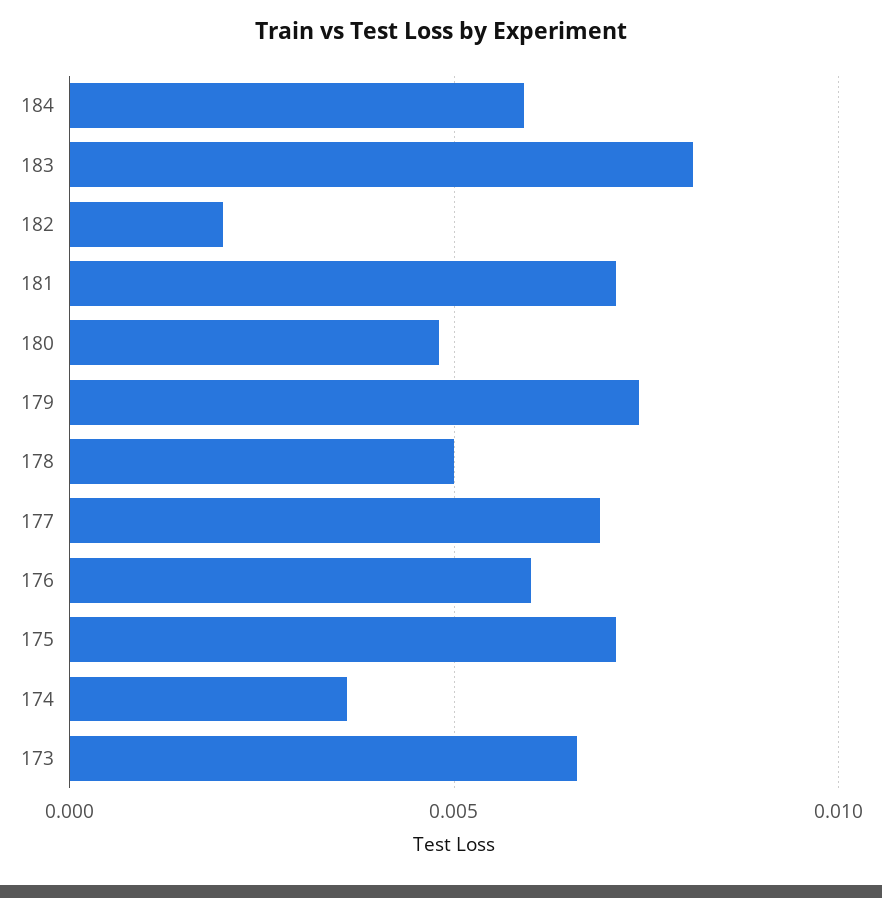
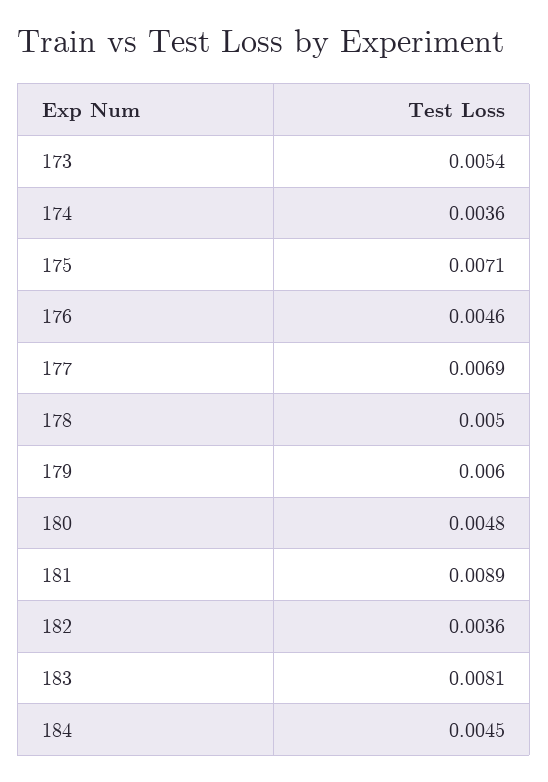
184: 0.006 -> 0.0045
182: 0.002 -> 0.0036
181: 0.007 -> 0.0089
179: 0.0075 -> 0.006
176: 0.006 -> 0.0046
173: 0.0065 -> 0.0054

